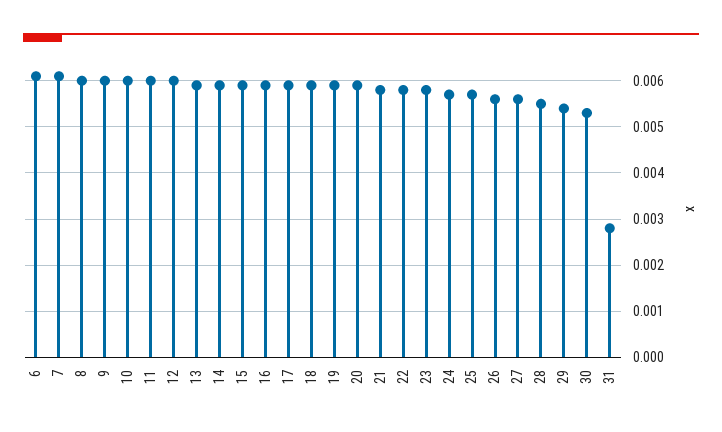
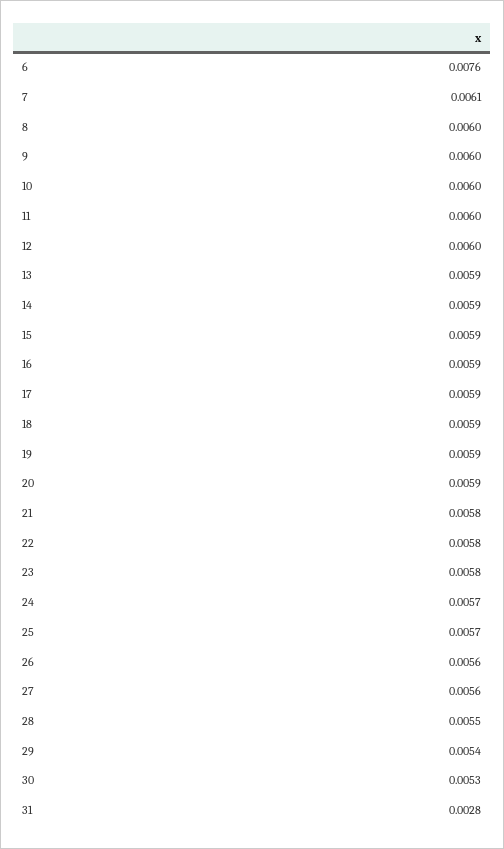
6: 0.006 -> 0.0076

